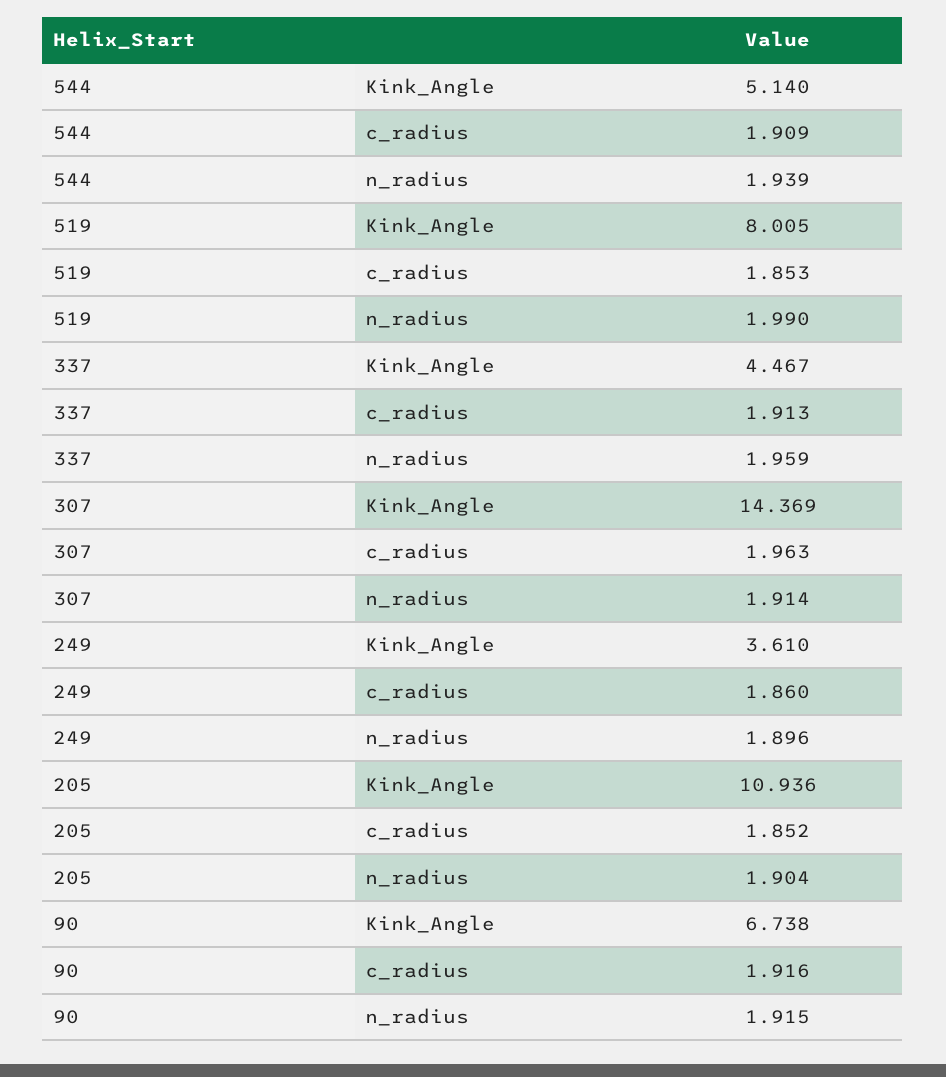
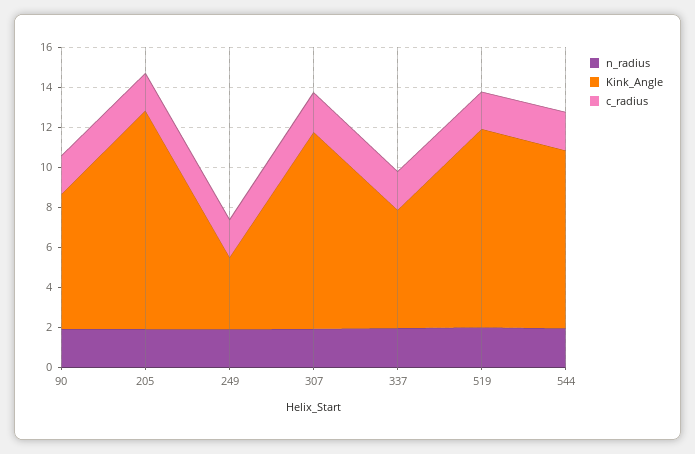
Kink_Angle, 544: 5.14 -> 9
Kink_Angle, 519: 8.005 -> 10
Kink_Angle, 337: 4.467 -> 6
Kink_Angle, 307: 14.369 -> 10

